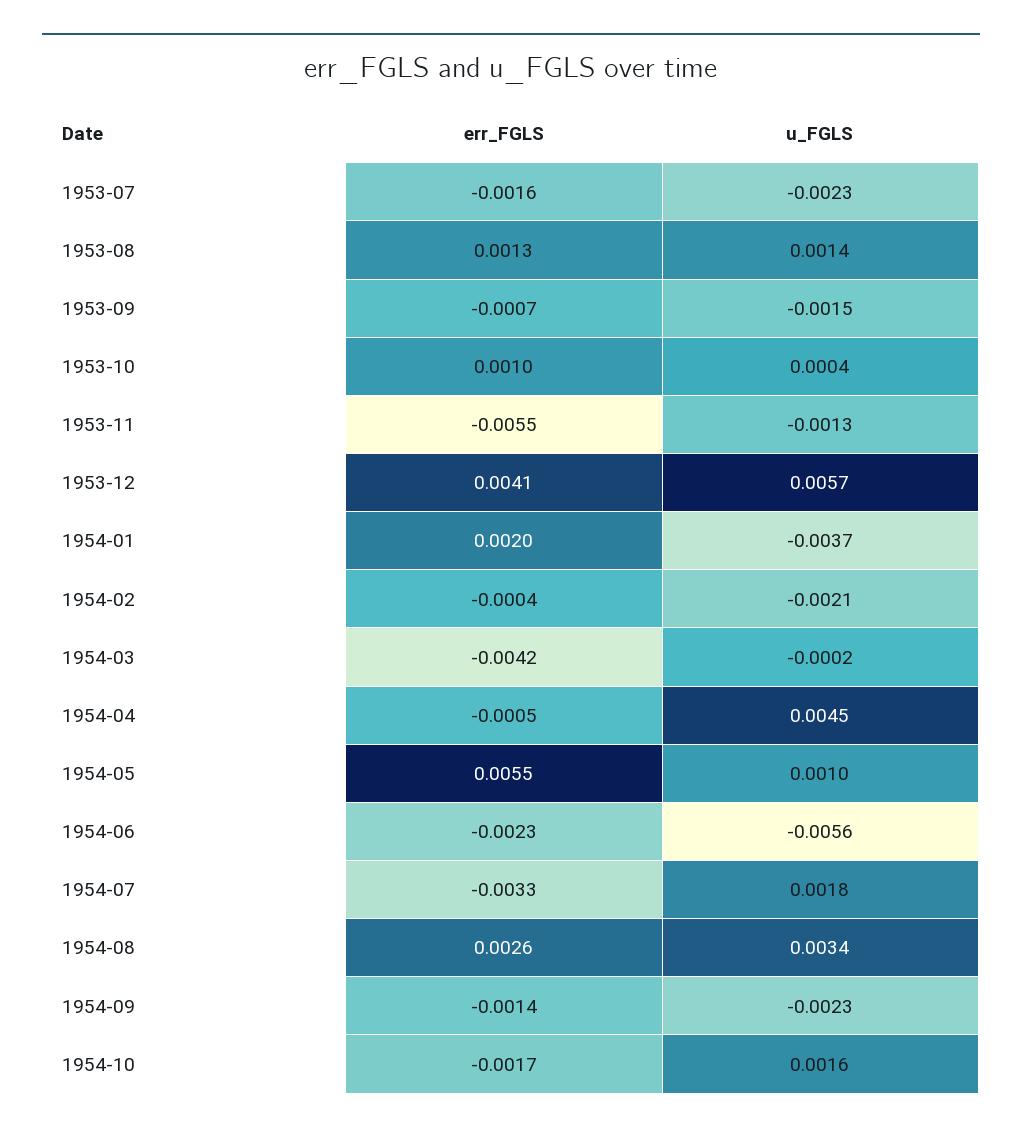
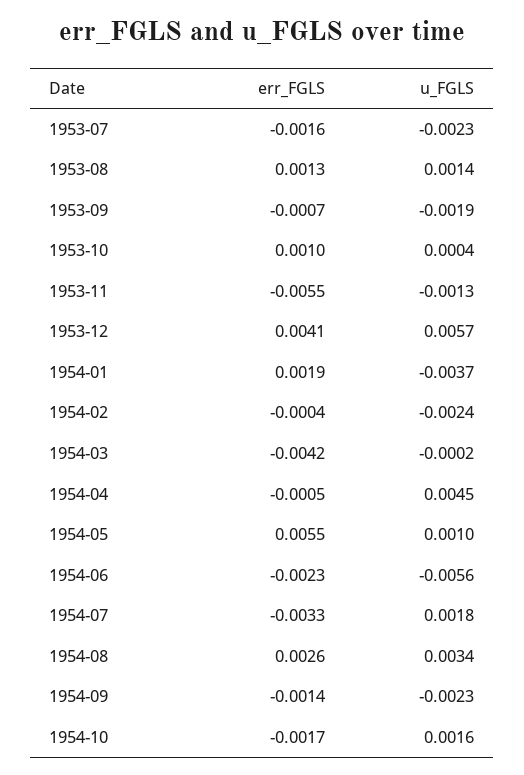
u_FGLS, 1953-09: -0.0015 -> -0.0019
err_FGLS, 1954-01: 0.002 -> 0.0019
u_FGLS, 1954-02: -0.0021 -> -0.0024

